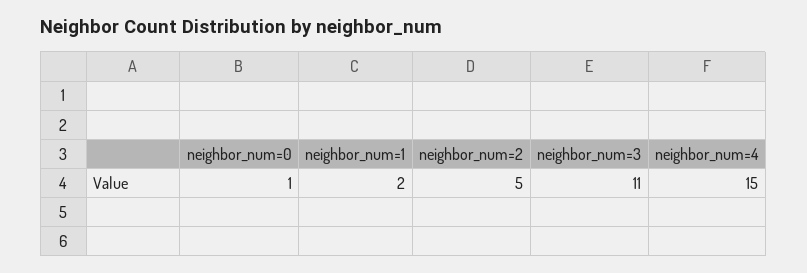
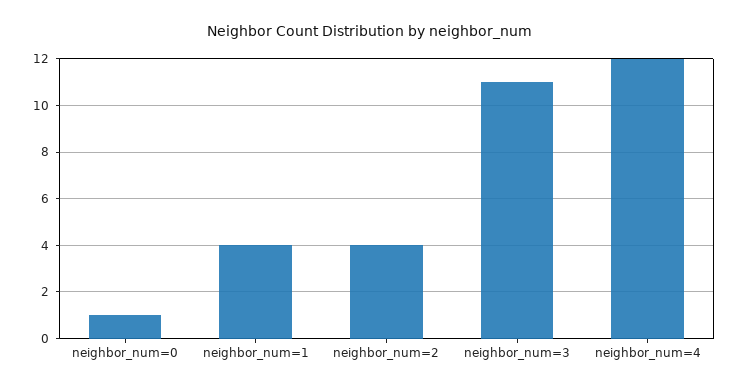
neighbor_num=1: 2 -> 4
neighbor_num=2: 5 -> 4
neighbor_num=4: 15 -> 12

